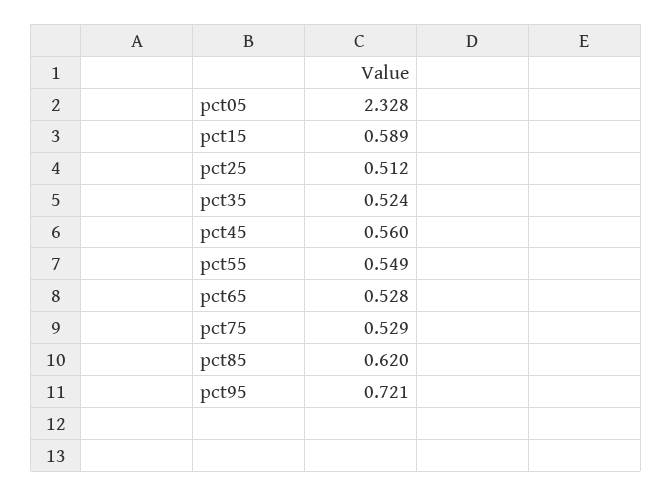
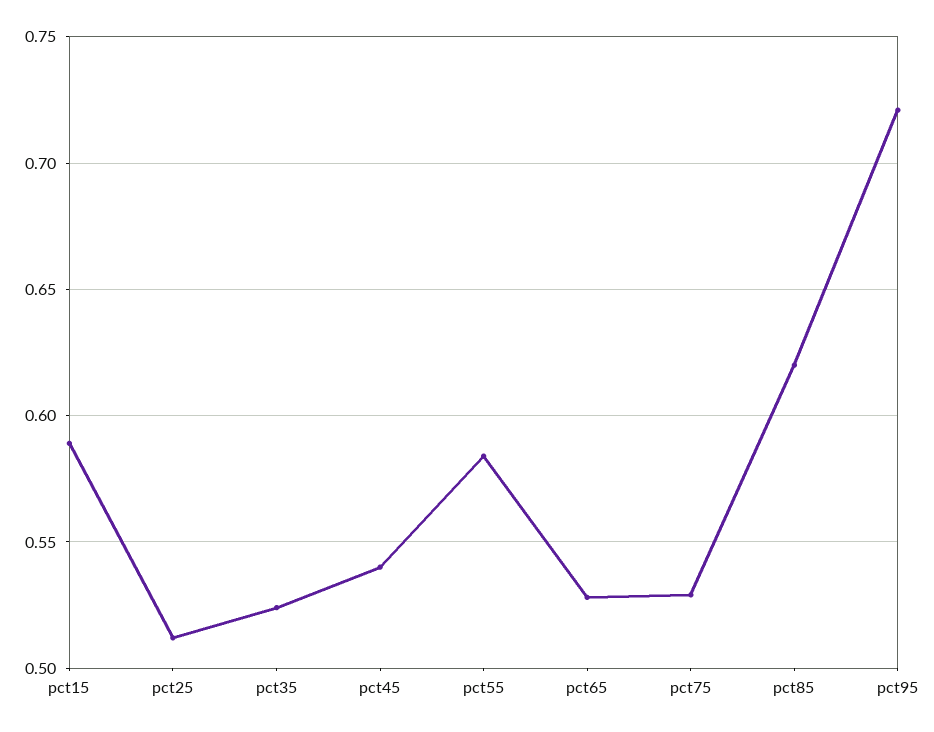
pct05: 2.328 -> none
pct45: 0.56 -> 0.54
pct55: 0.549 -> 0.585

